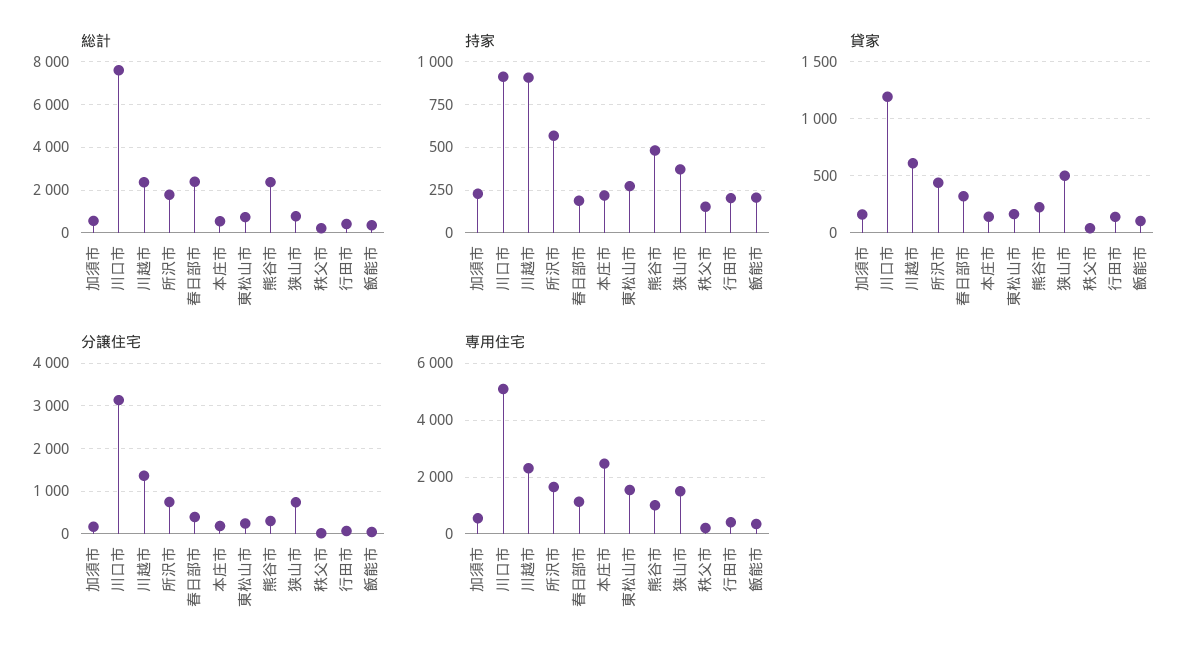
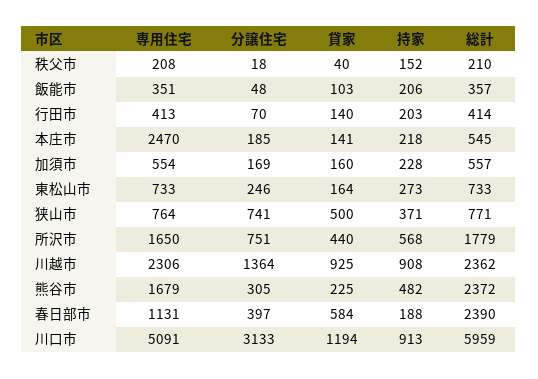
総計, 川口市: 7500 -> 5959
貸家, 川越市: 600 -> 925
貸家, 春日部市: 300 -> 584
専用住宅, 東松山市: 1500 -> 733
専用住宅, 熊谷市: 1000 -> 1679
専用住宅, 狭山市: 1500 -> 764

